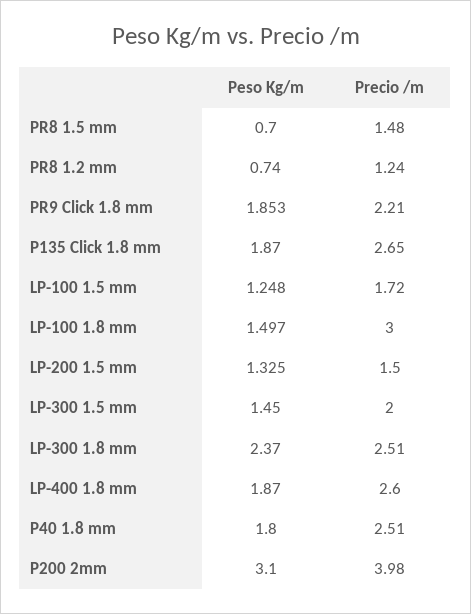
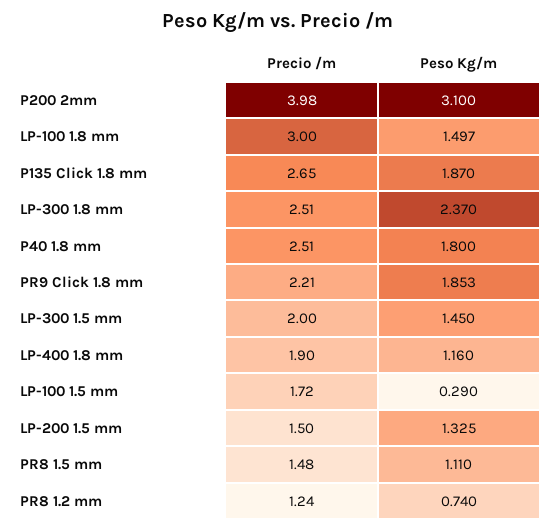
Peso Kg/m, PR8 1.5 mm: 0.7 -> 1.11
Peso Kg/m, LP-100 1.5 mm: 1.248 -> 0.29
Peso Kg/m, LP-400 1.8 mm: 1.87 -> 1.16
Precio /m, LP-400 1.8 mm: 2.6 -> 1.9

